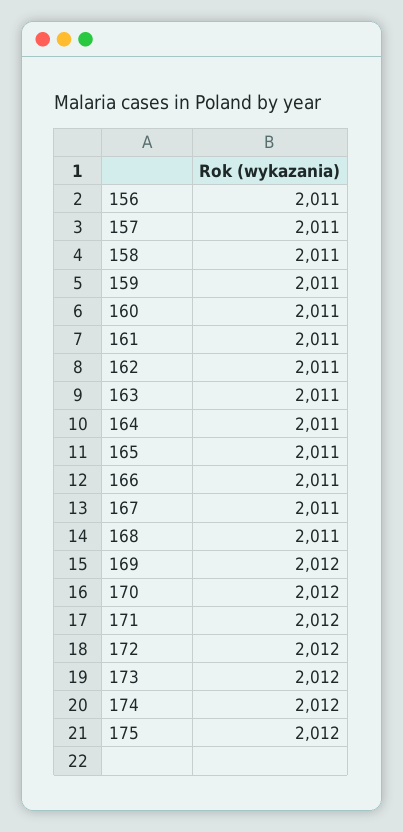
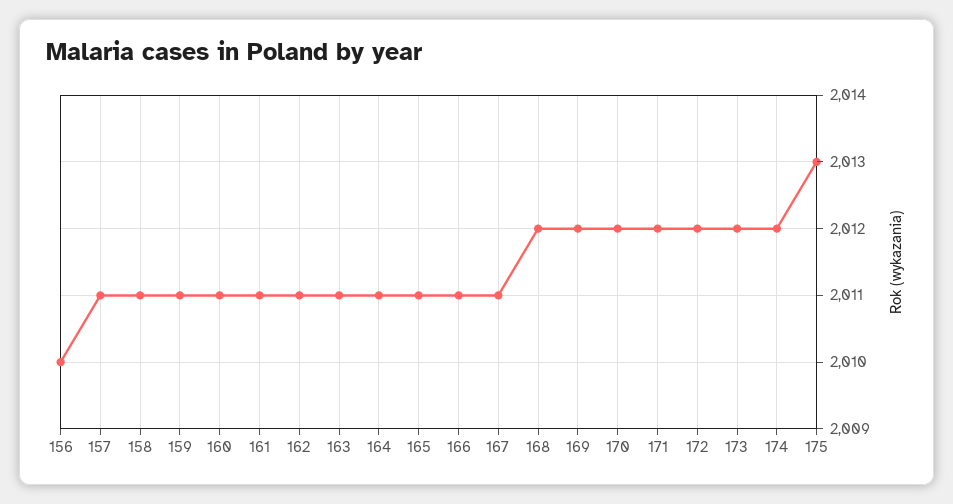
156: 2011 -> 2010
168: 2011 -> 2012
175: 2012 -> 2013

